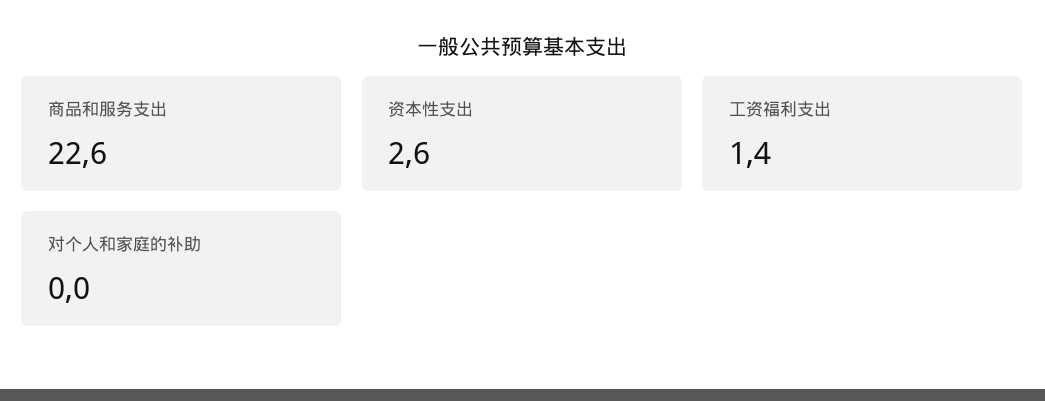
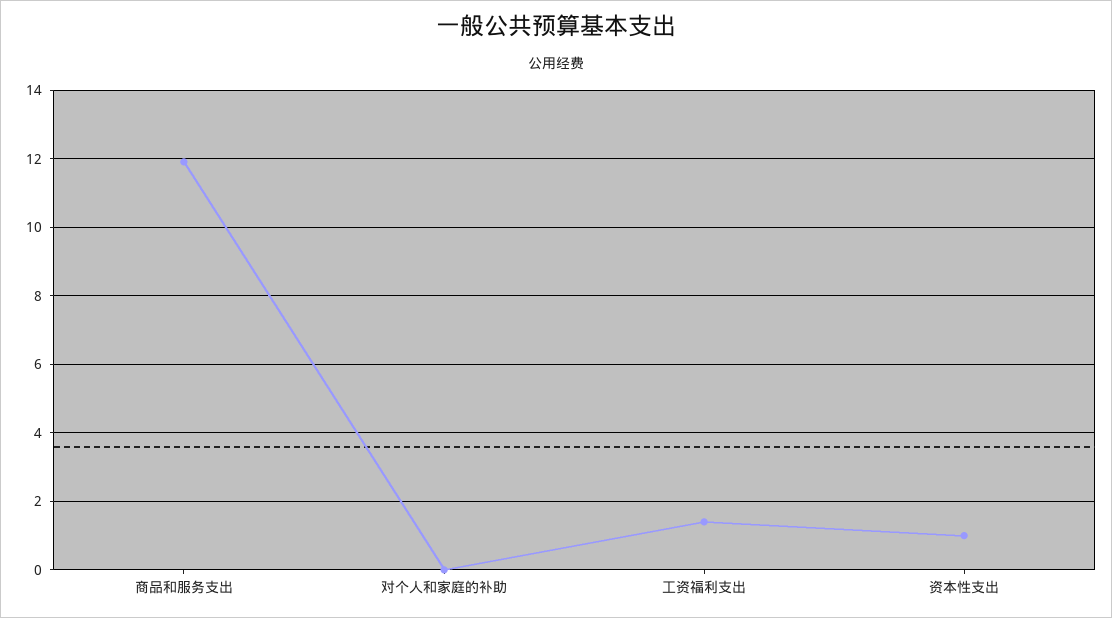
商品和服务支出: 22.6 -> 12
资本性支出: 2.6 -> 1

